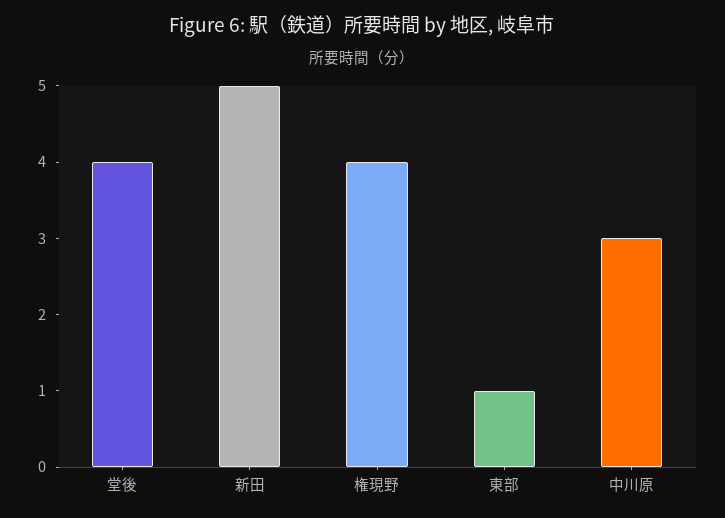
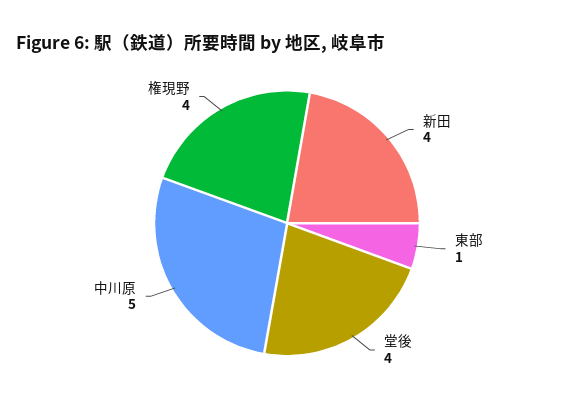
新田: 5 -> 4
中川原: 3 -> 5

